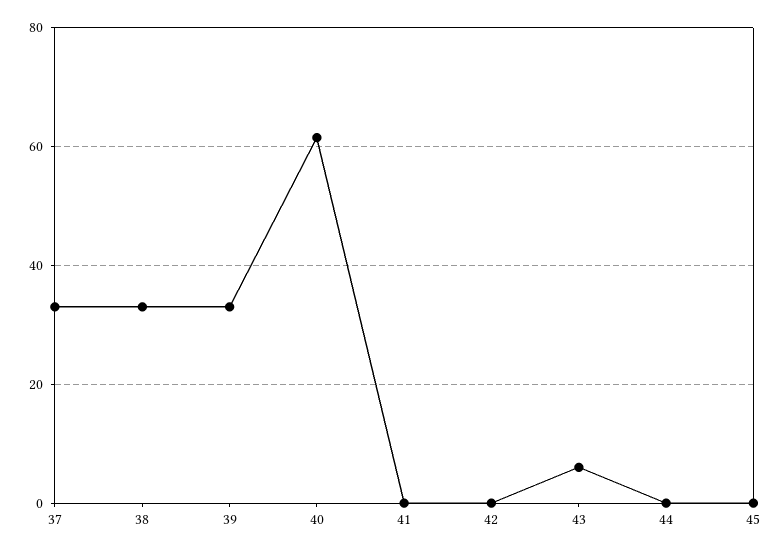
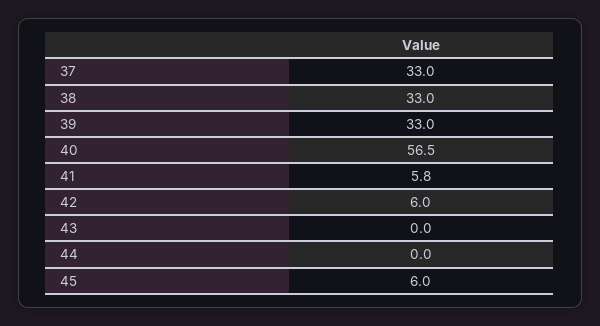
40: 62 -> 56.5
41: 0 -> 5.8
42: 0 -> 6
43: 6 -> 0
45: 0 -> 6

